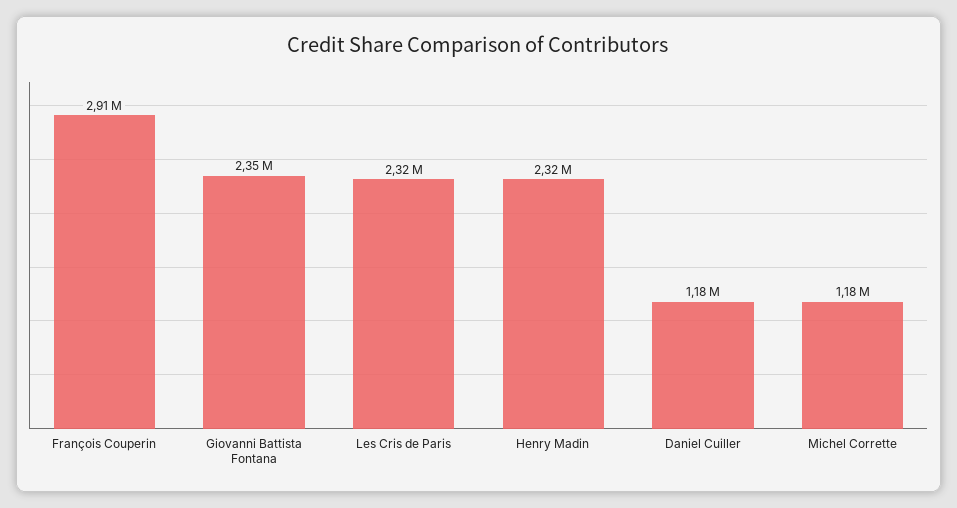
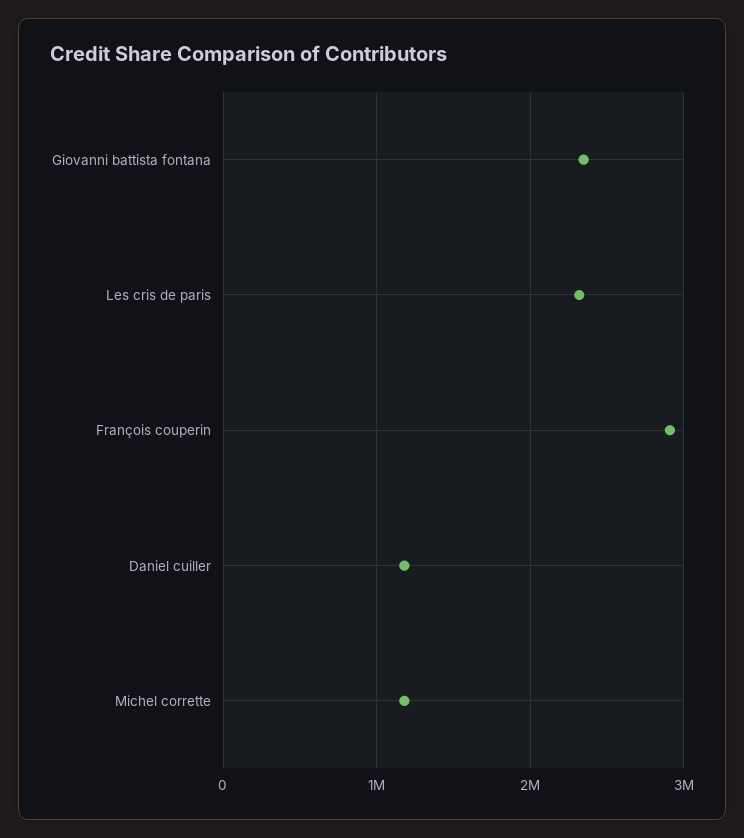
Henry Madin: 2320000 -> none

